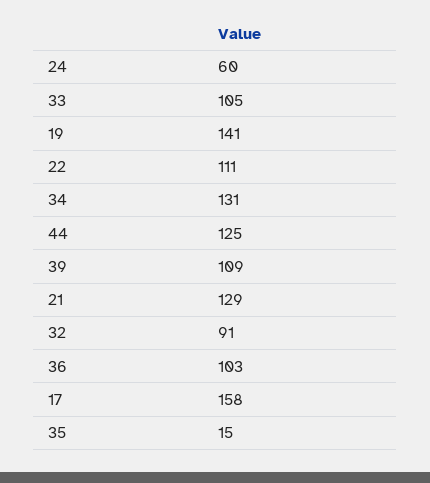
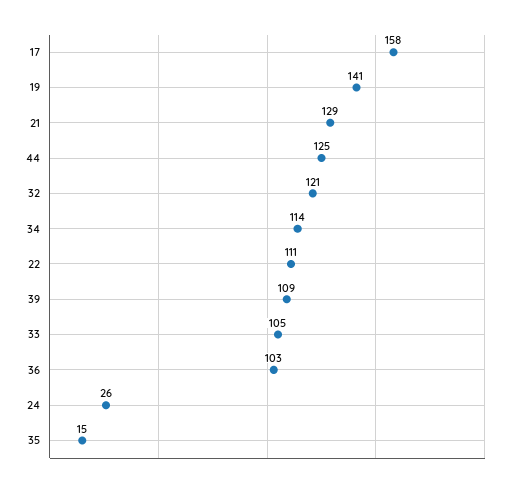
24: 60 -> 26
34: 131 -> 114
32: 91 -> 121

